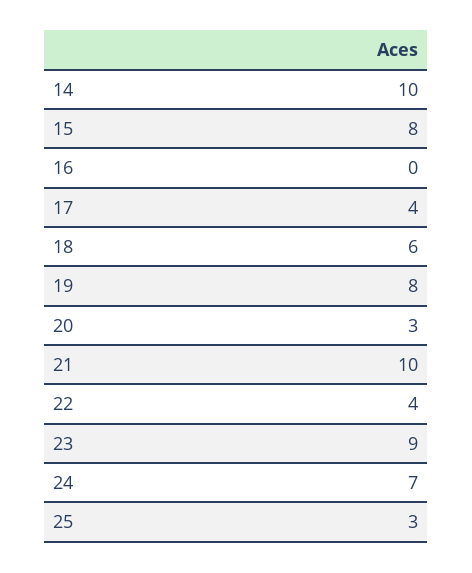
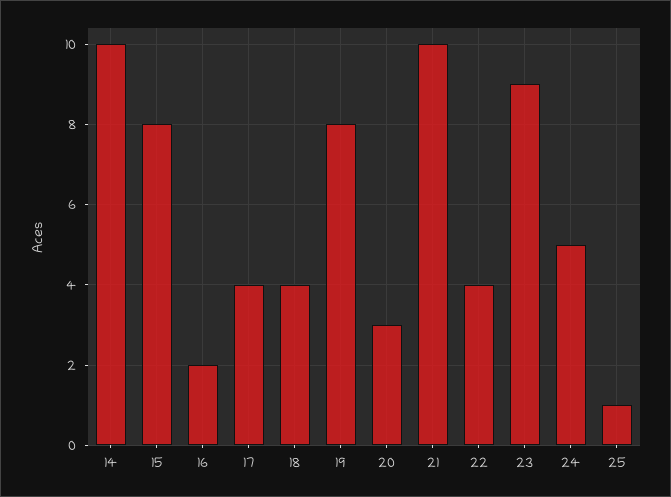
16: 0 -> 2
18: 6 -> 4
24: 7 -> 5
25: 3 -> 1

